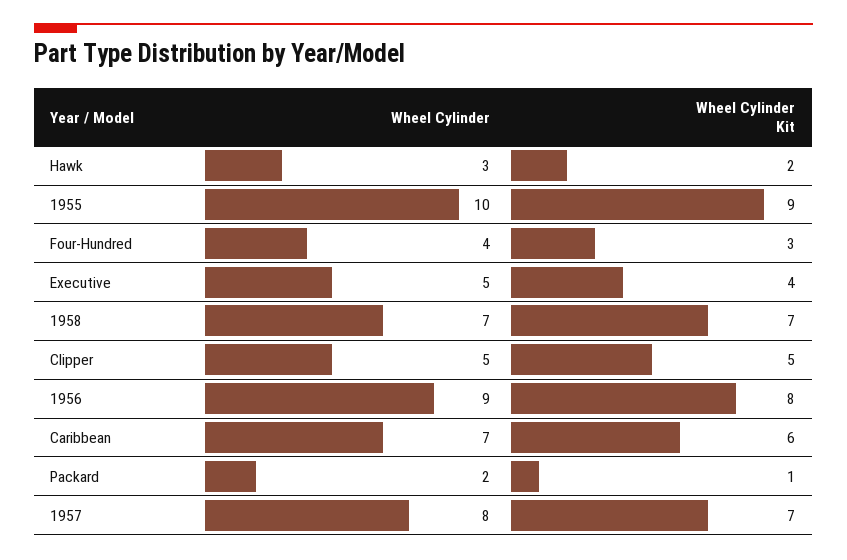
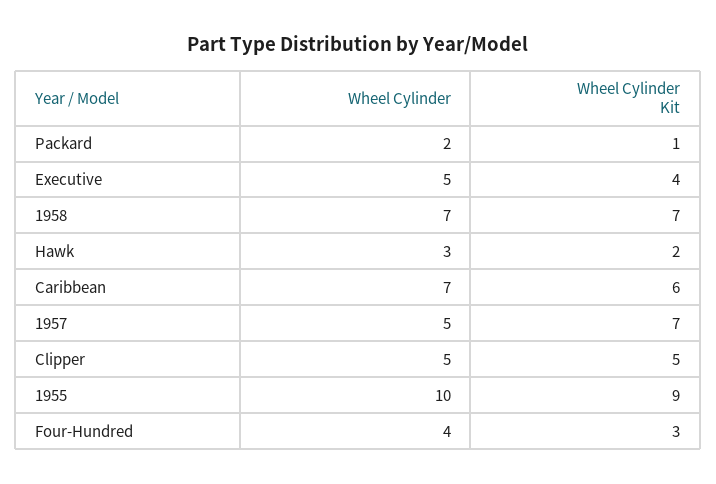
Wheel Cylinder, 1956: 9 -> none
Wheel Cylinder Kit, 1956: 8 -> none
Wheel Cylinder, 1957: 8 -> 5

